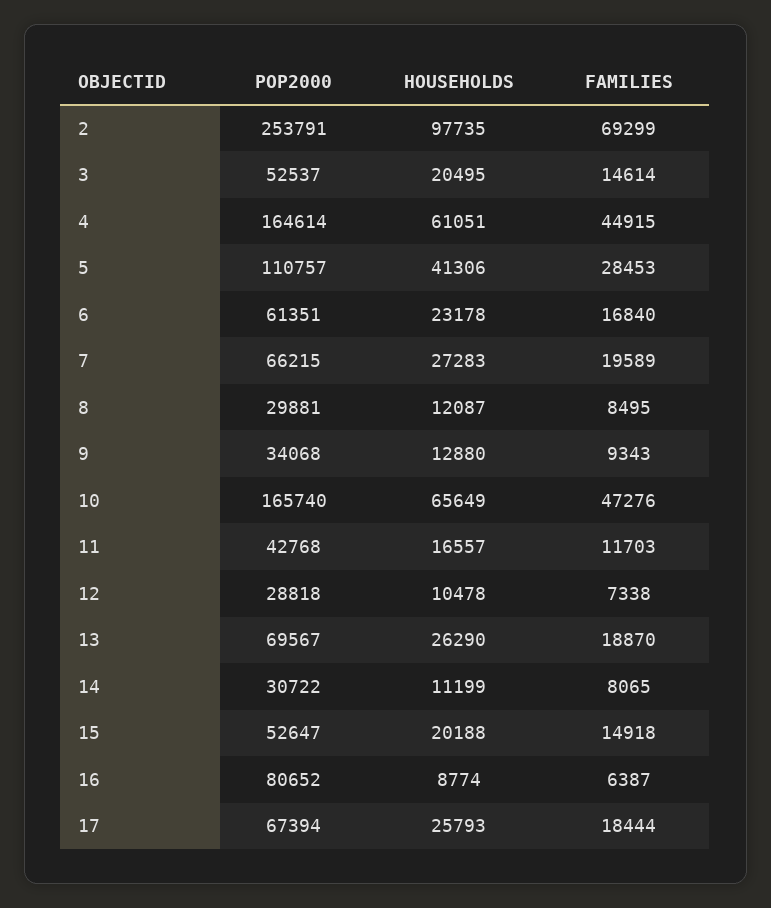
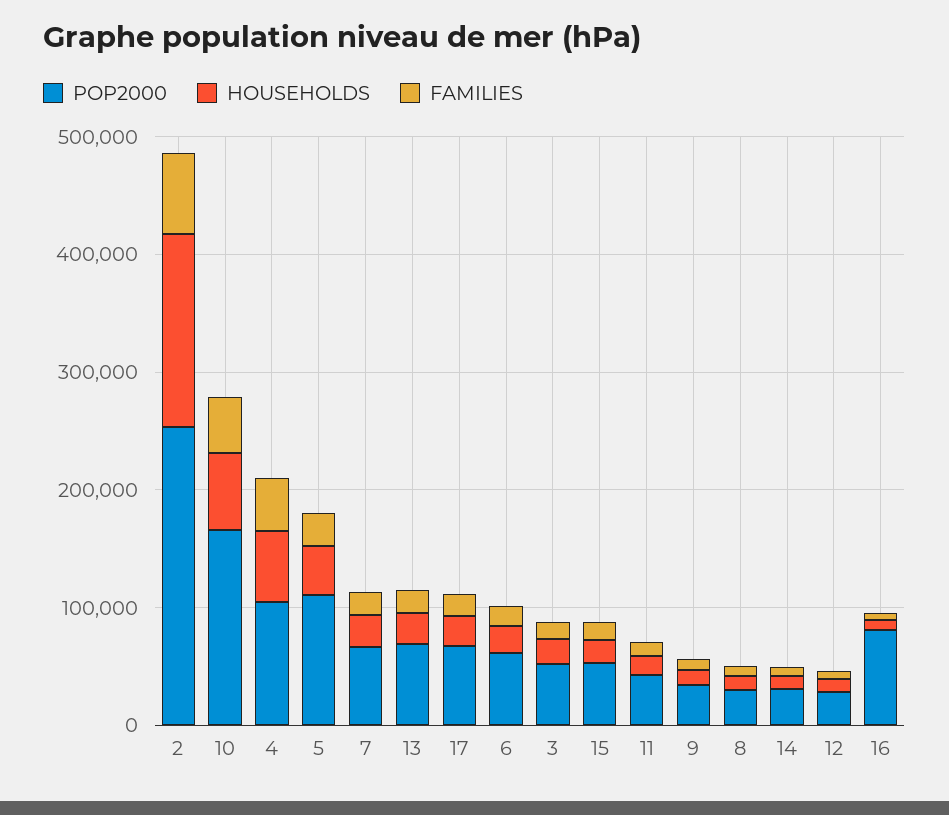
HOUSEHOLDS, 2: 97735 -> 160000
POP2000, 4: 164614 -> 100000

